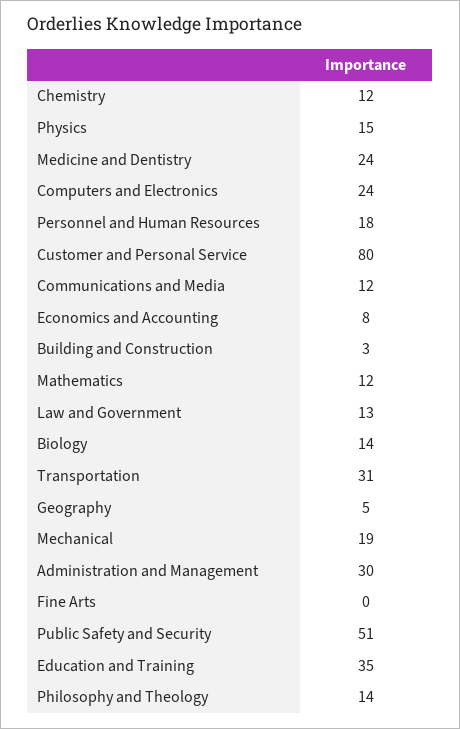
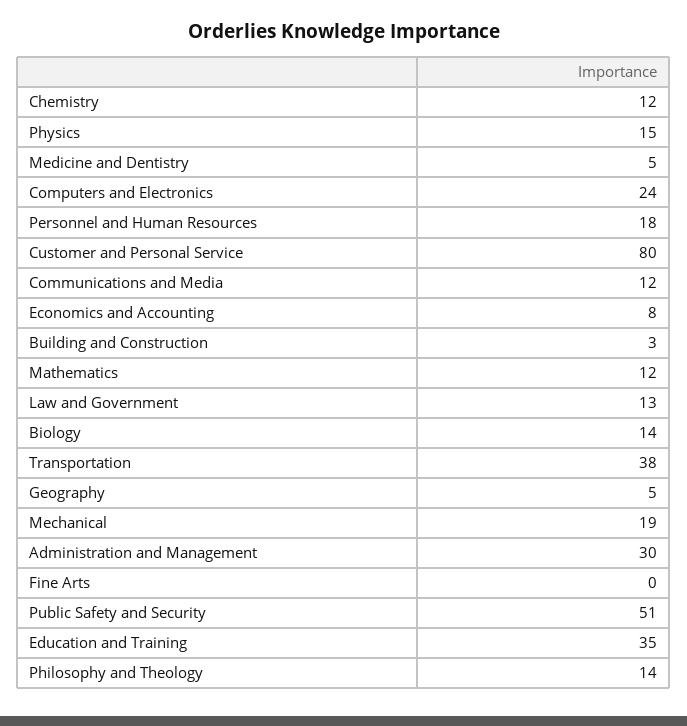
Medicine and Dentistry: 24 -> 5
Transportation: 31 -> 38

